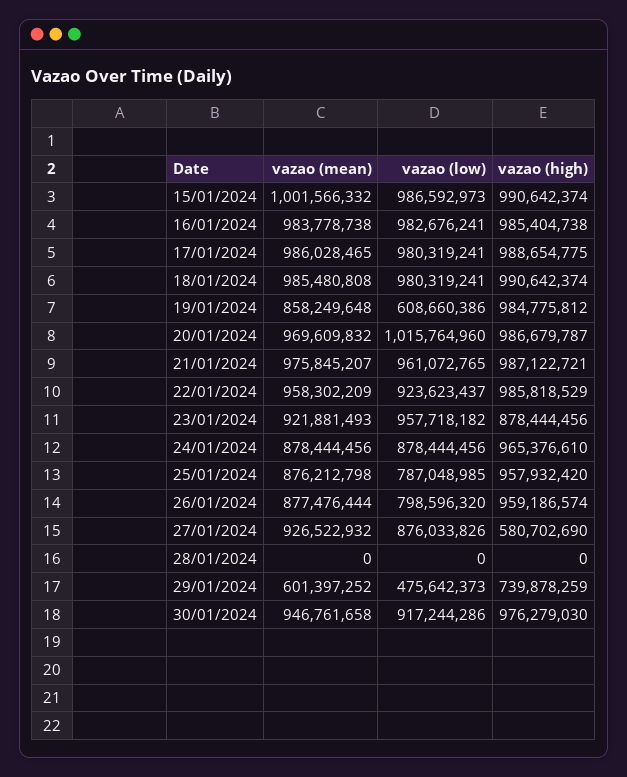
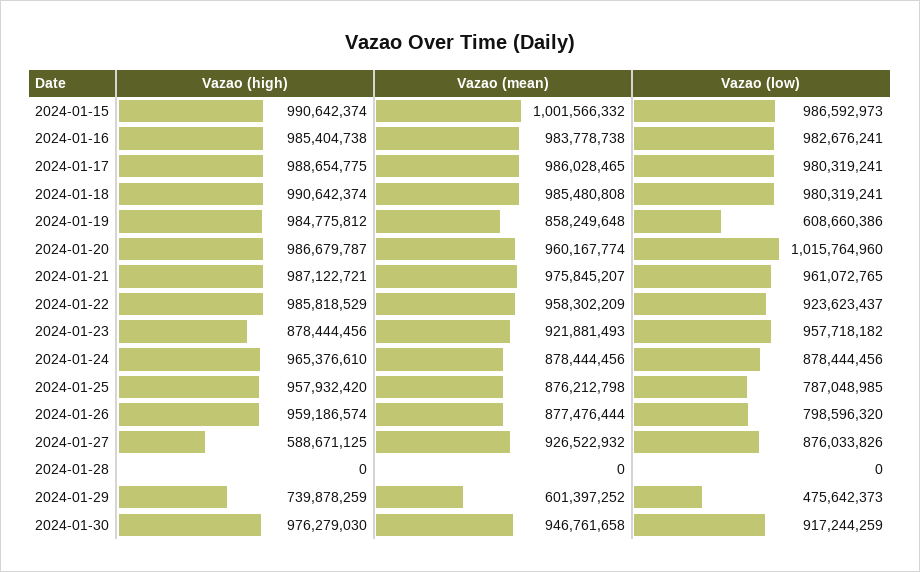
vazao (mean), 20/01/2024: 969609832 -> 960167774
vazao (high), 27/01/2024: 580702690 -> 588671125
vazao (low), 30/01/2024: 917244286 -> 917244259

